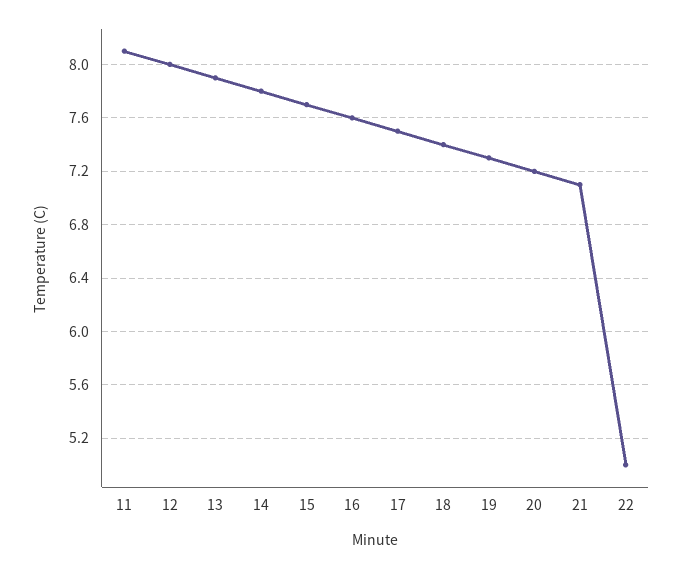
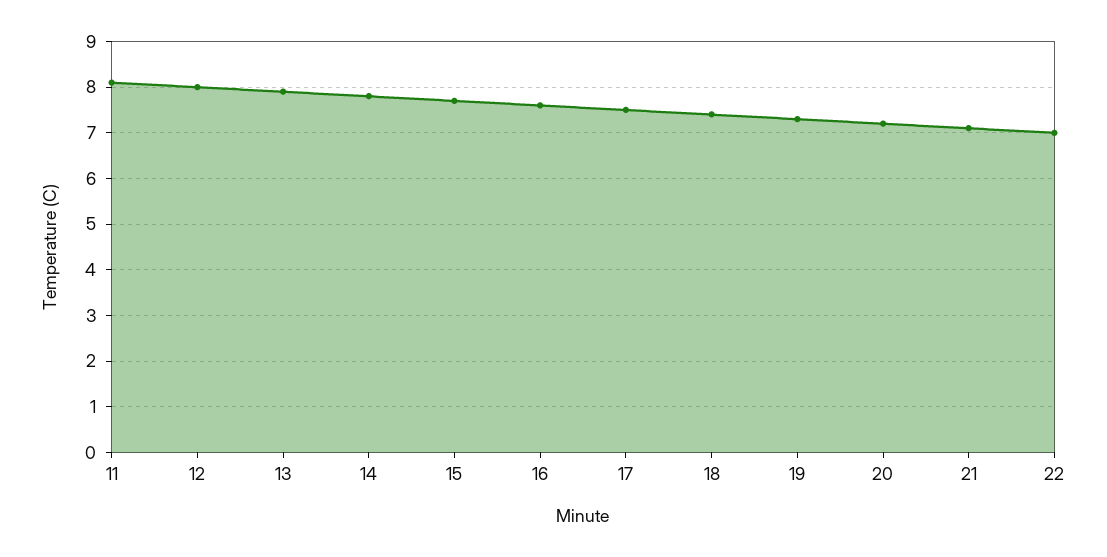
22: 5 -> 7

